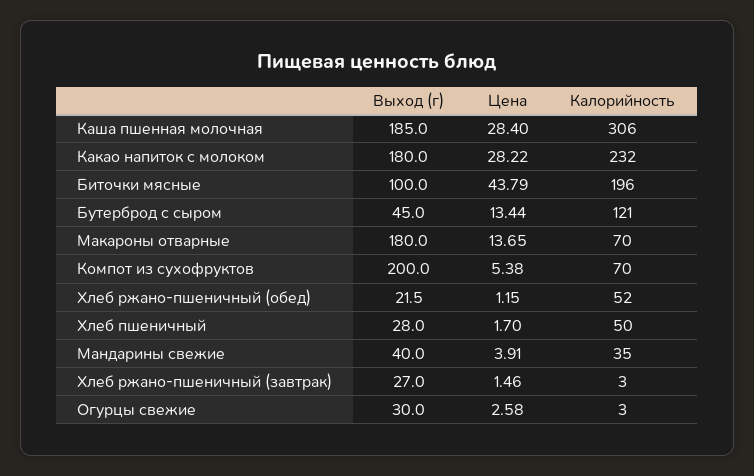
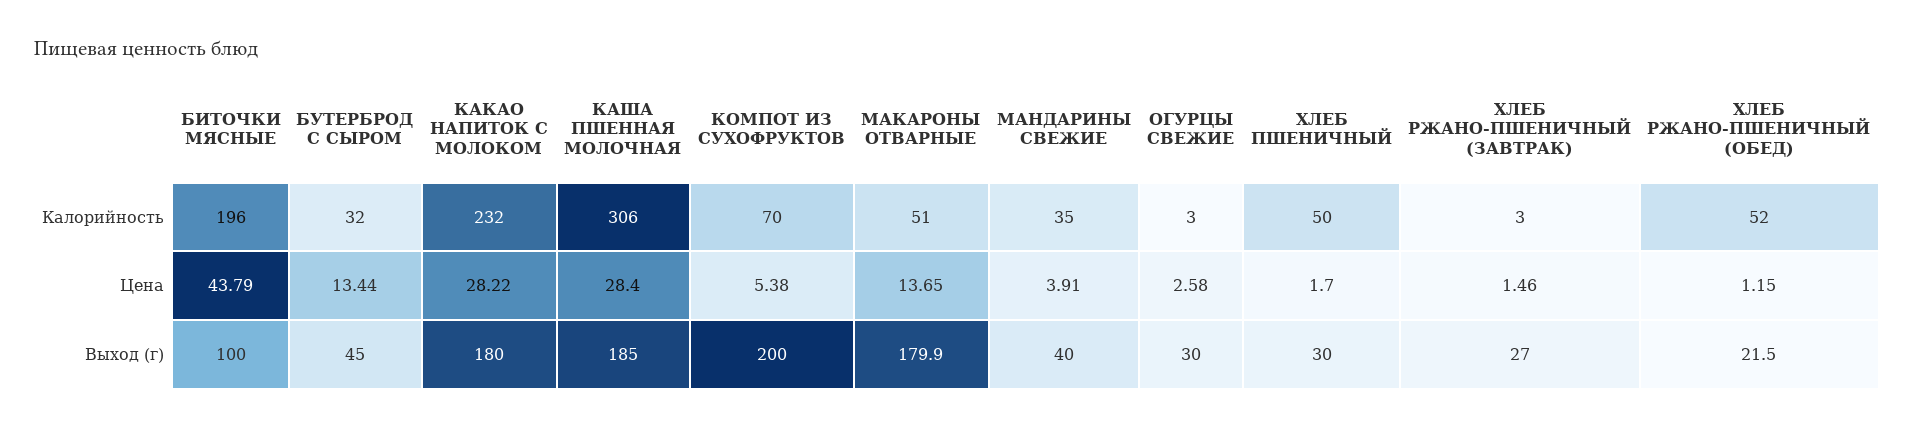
Калорийность, Бутерброд с сыром: 121 -> 32
Выход (г), Макароны отварные: 180 -> 179.9
Калорийность, Макароны отварные: 70 -> 51
Выход (г), Хлеб пшеничный: 28 -> 30

